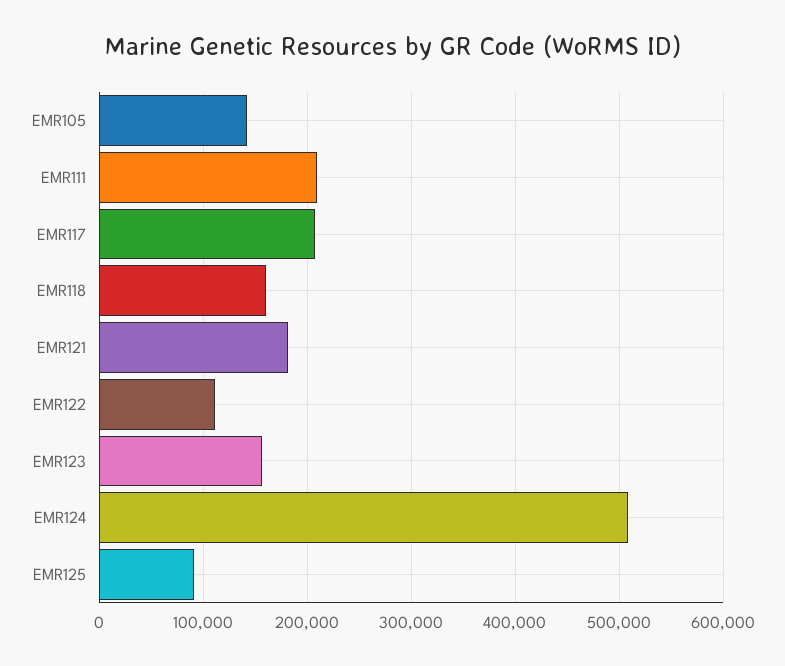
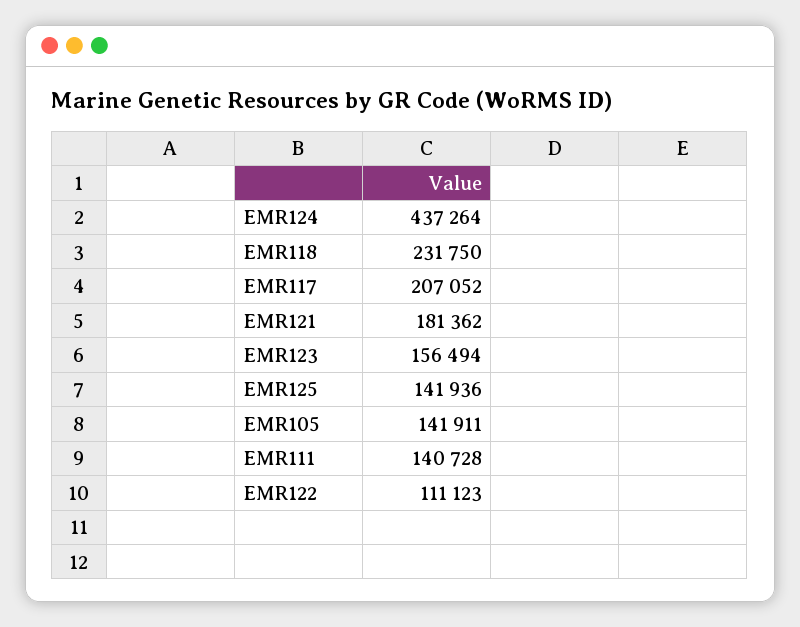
EMR111: 210000 -> 140728
EMR118: 160000 -> 231750
EMR124: 510000 -> 437264
EMR125: 90000 -> 141936

